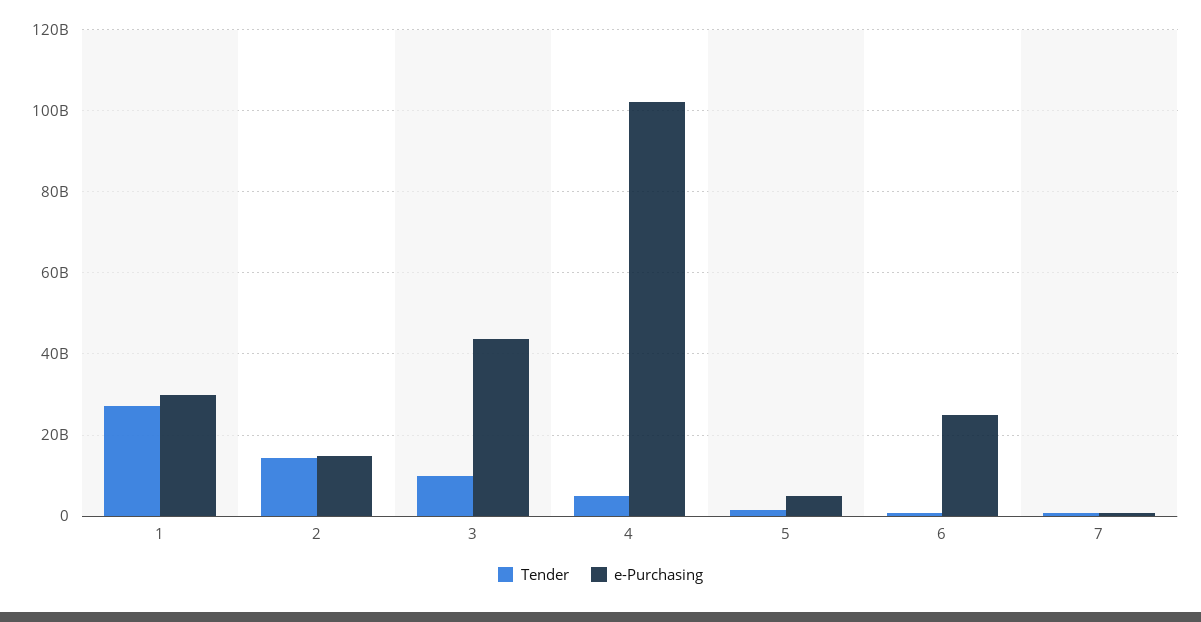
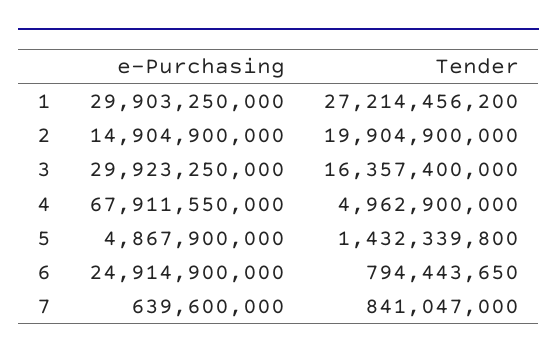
Tender, 2: 14000000000 -> 19904900000
Tender, 3: 10000000000 -> 16357400000
e-Purchasing, 3: 44000000000 -> 29923250000
e-Purchasing, 4: 102000000000 -> 67911550000

